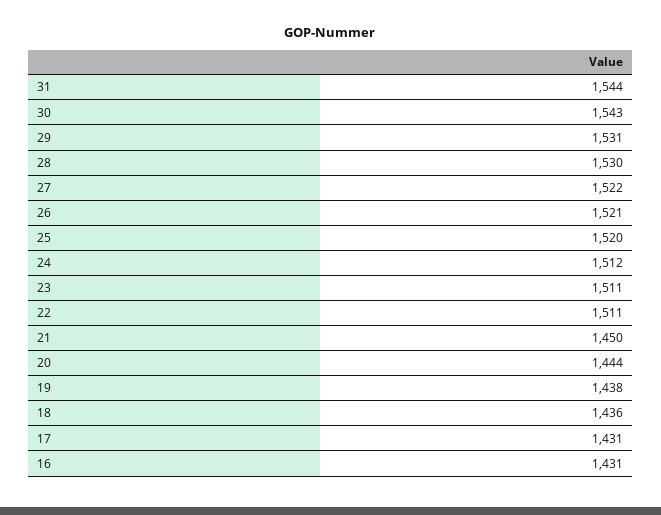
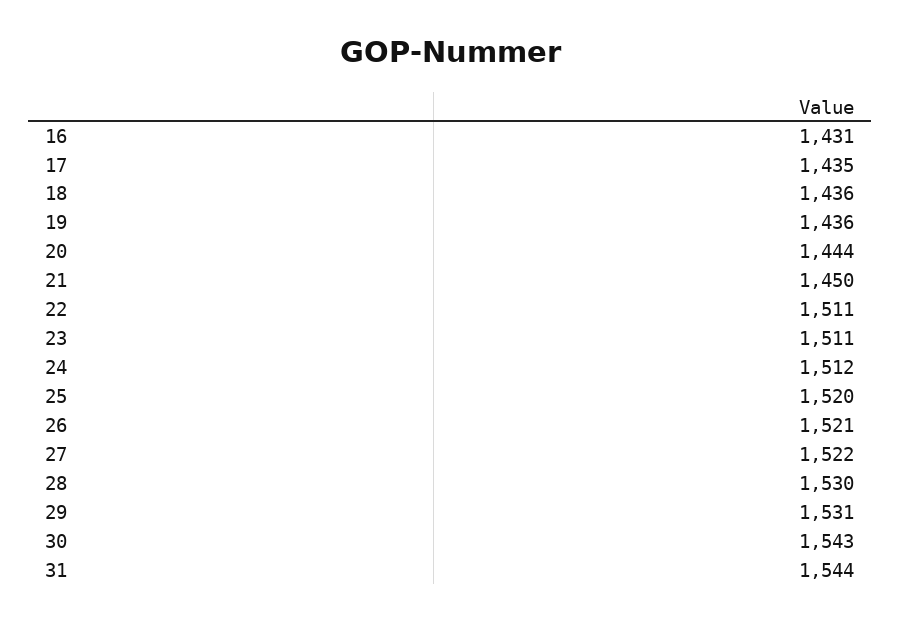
19: 1438 -> 1436
17: 1431 -> 1435

